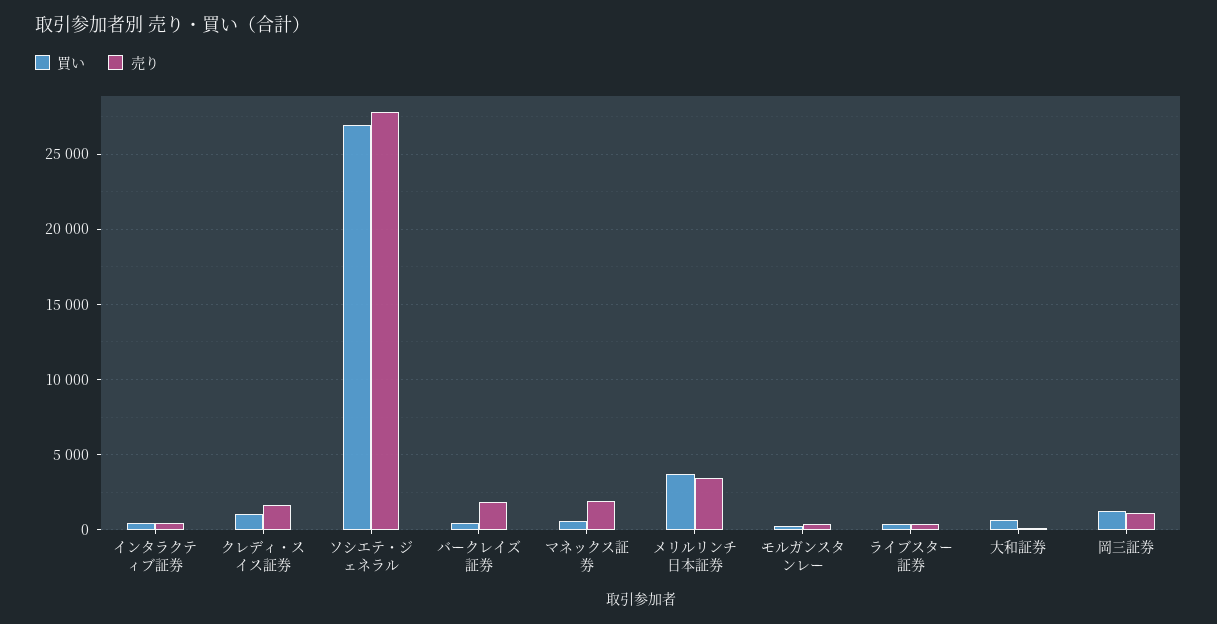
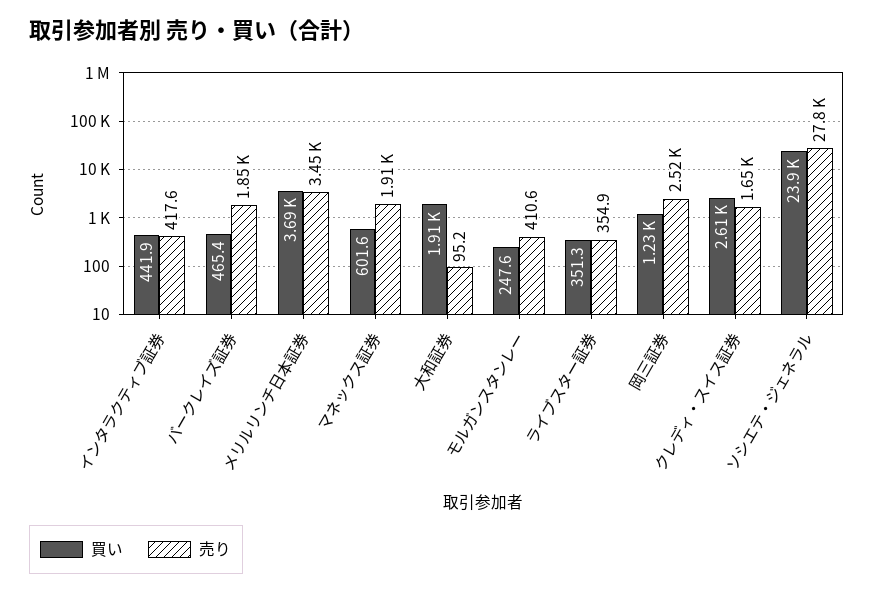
買い, クレディ・スイス証券: 1000 -> 2610
買い, ソシエテ・ジェネラル: 27000 -> 23900
買い, 大和証券: 500 -> 1910
売り, 岡三証券: 1000 -> 2520

